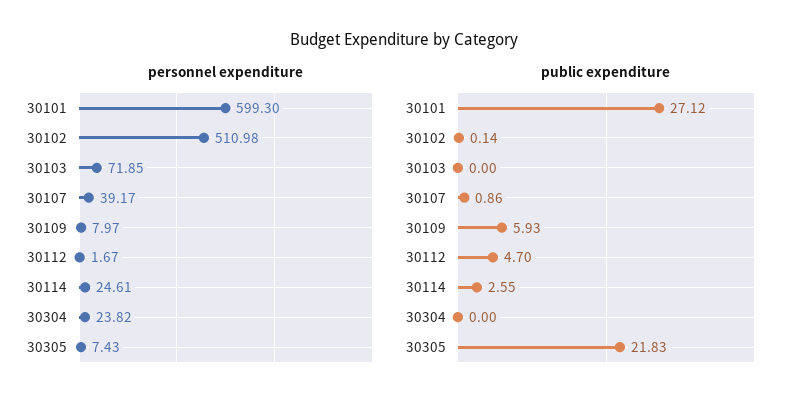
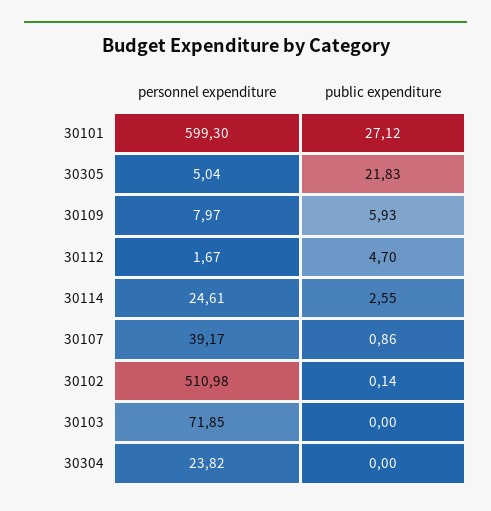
personnel expenditure, 30305: 7.43 -> 5.04

